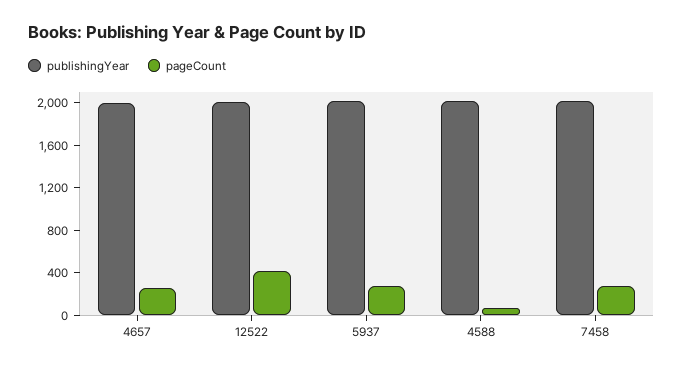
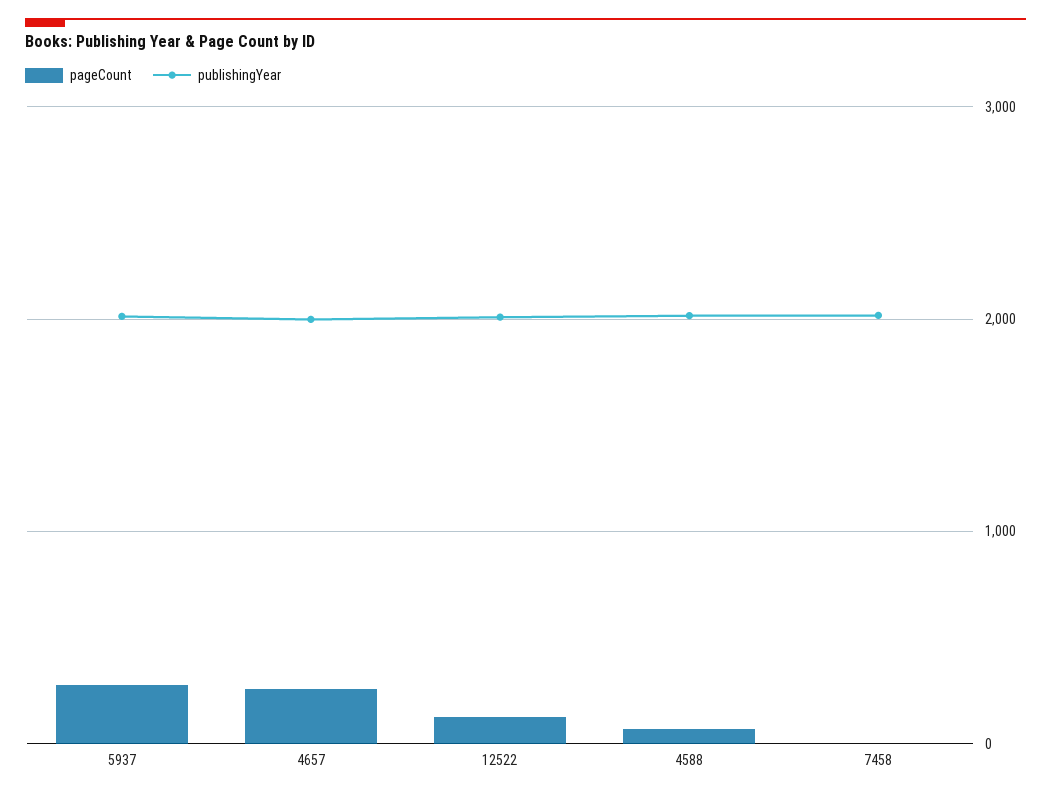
pageCount, 12522: 400 -> 100
pageCount, 7458: 300 -> 0

